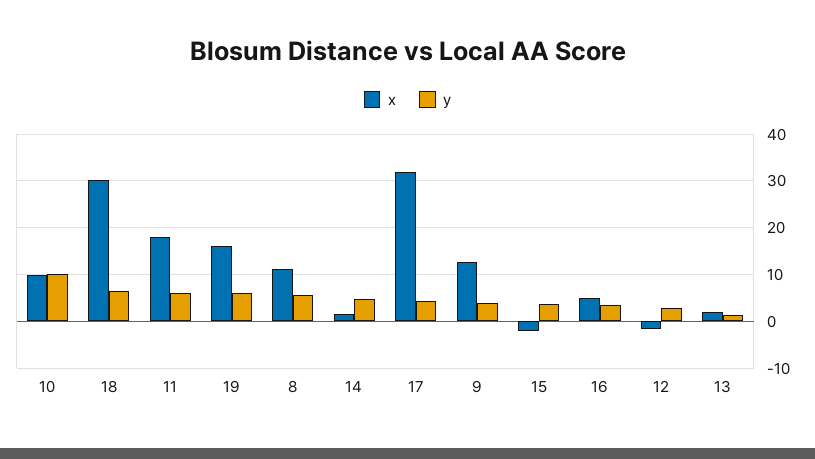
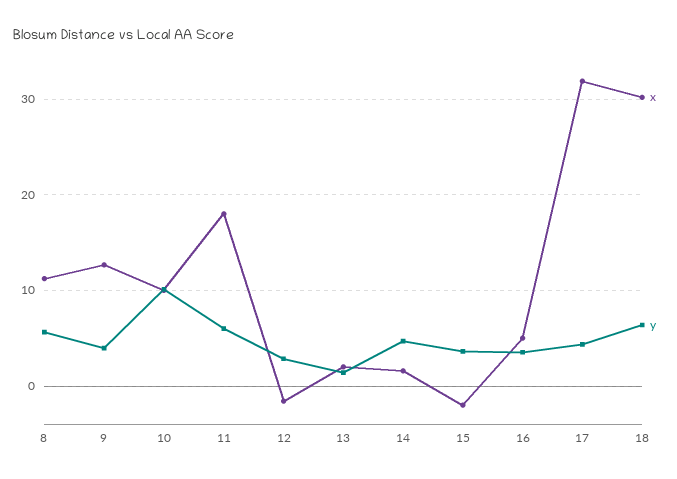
x, 19: 16 -> none
y, 19: 6 -> none

